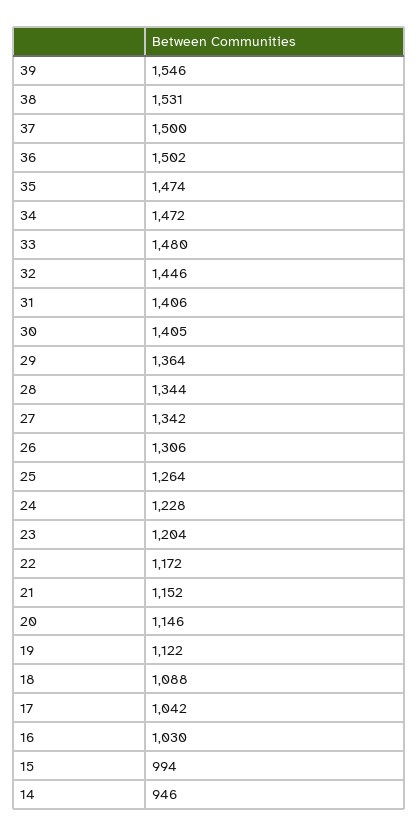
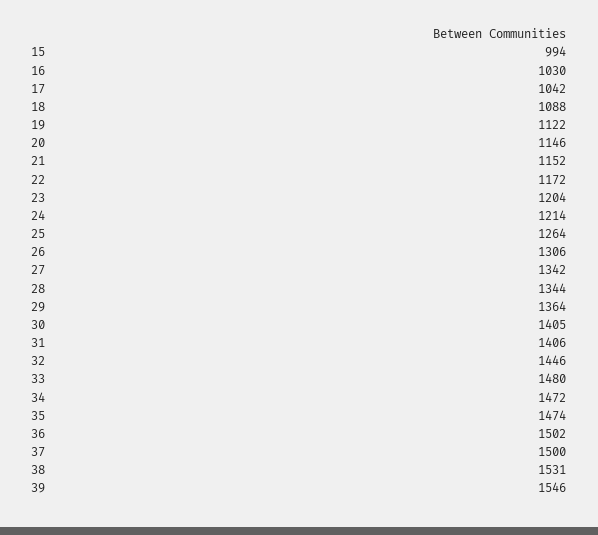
24: 1228 -> 1214
14: 946 -> none

